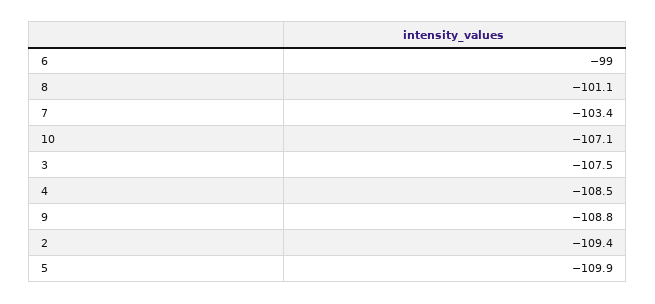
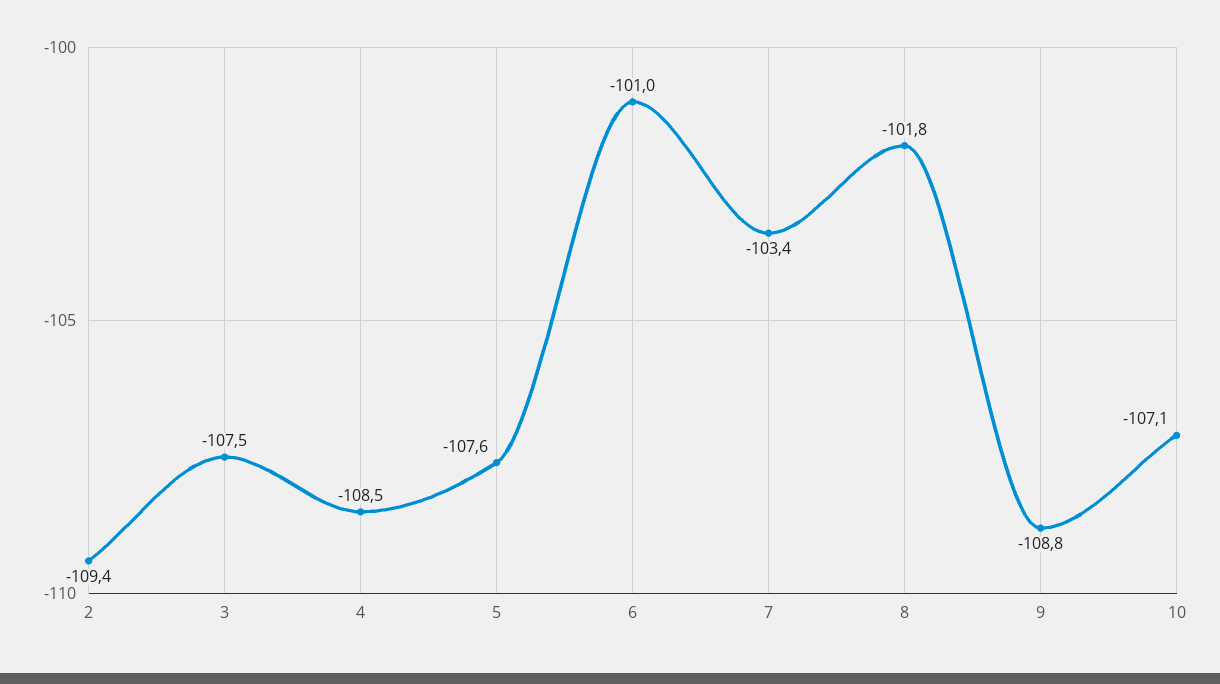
6: -99 -> -101
8: -101.1 -> -101.8
5: -109.9 -> -107.6

